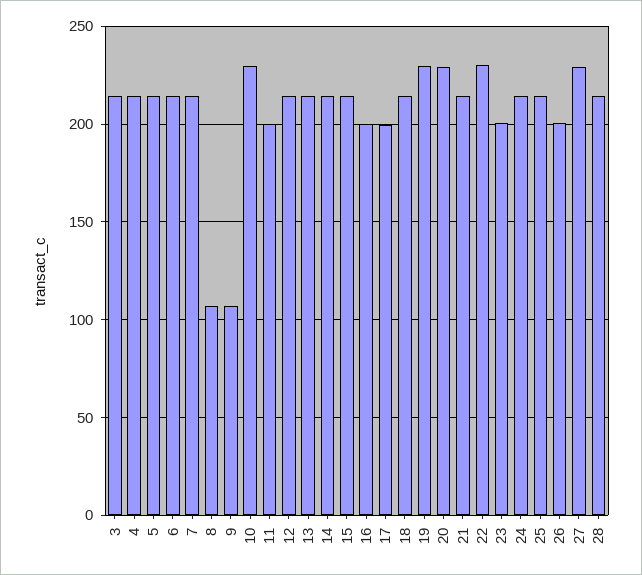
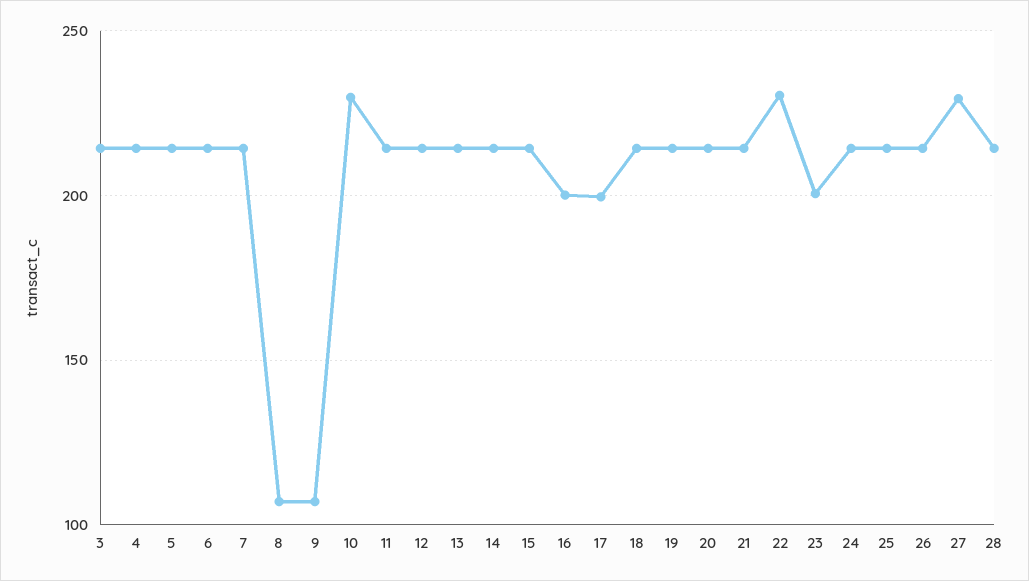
11: 200 -> 215
19: 230 -> 215
20: 230 -> 215
26: 200 -> 215

